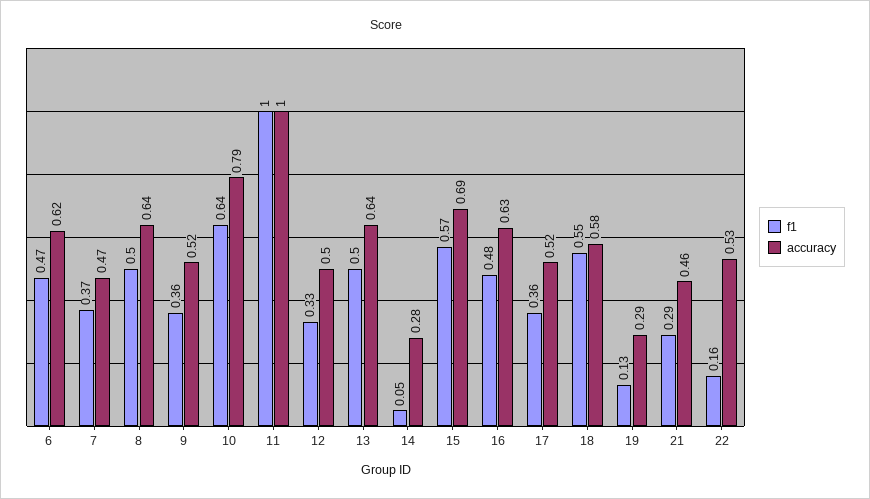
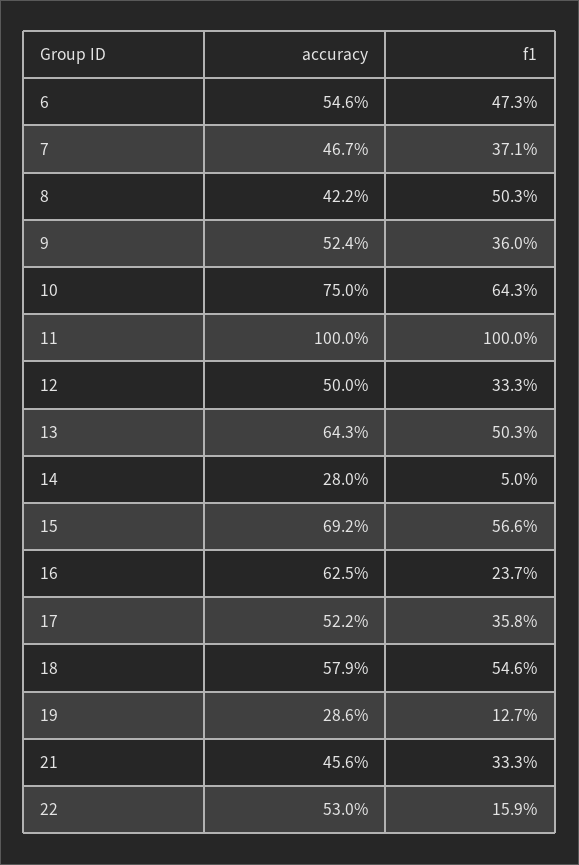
accuracy, 6: 0.62 -> 0.546
accuracy, 8: 0.64 -> 0.422
accuracy, 10: 0.79 -> 0.75
f1, 16: 0.48 -> 0.237
f1, 21: 0.29 -> 0.333

